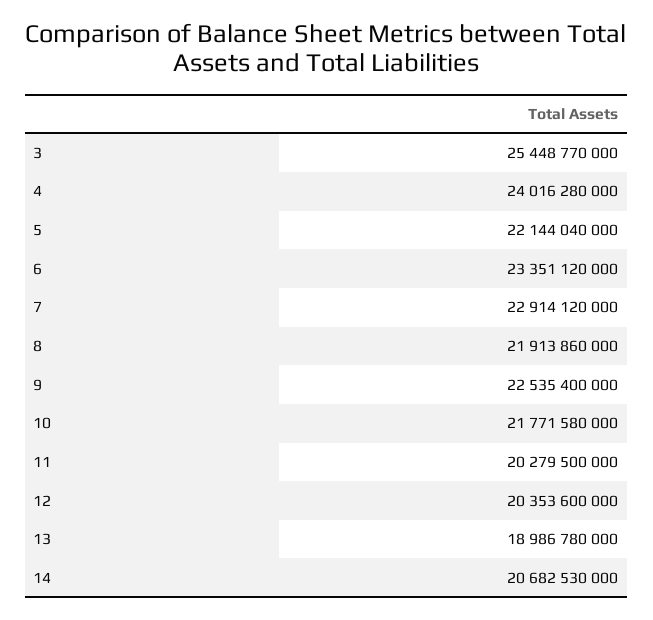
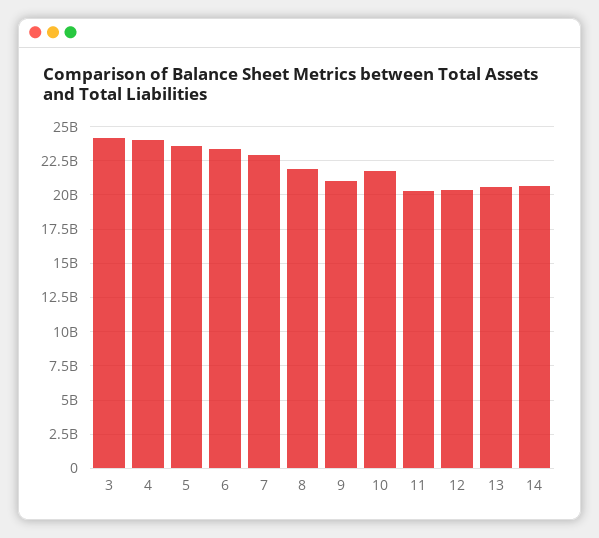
3: 25448770000 -> 24000000000
5: 22144040000 -> 23500000000
9: 22535400000 -> 21000000000
13: 18986780000 -> 20500000000

